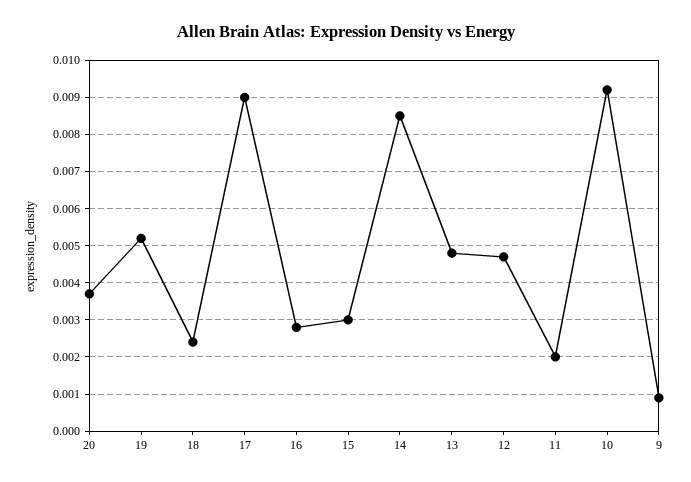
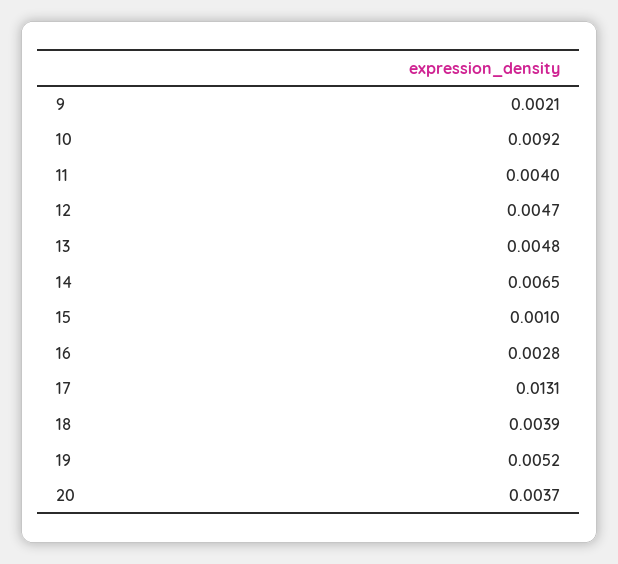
18: 0.0025 -> 0.0039
17: 0.009 -> 0.0131
15: 0.003 -> 0.001
14: 0.0085 -> 0.0065
11: 0.002 -> 0.004
9: 0.001 -> 0.0021

